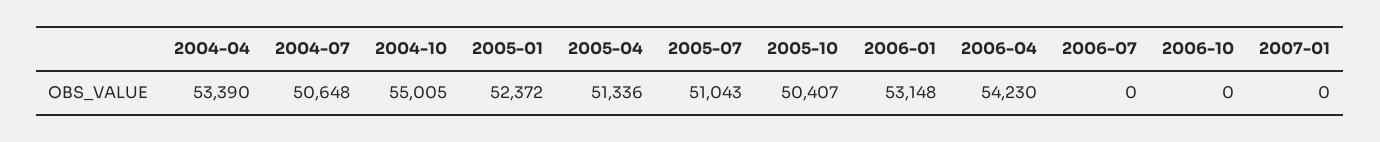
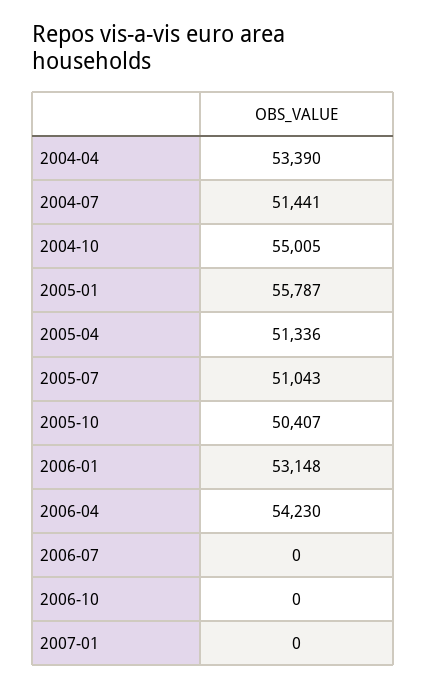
2004-07: 50648 -> 51441
2005-01: 52372 -> 55787

